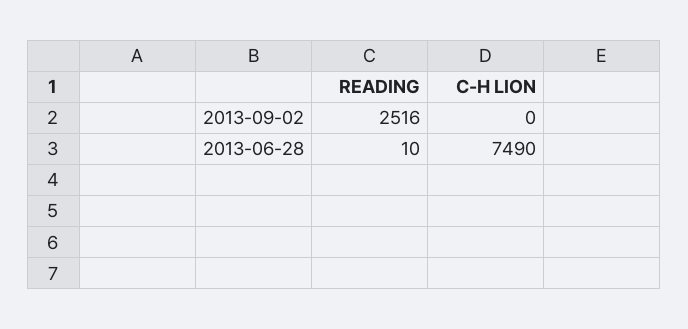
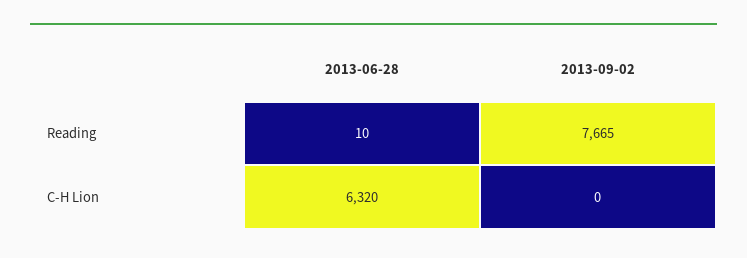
READING, 2013-09-02: 2516 -> 7665
C-H LION, 2013-06-28: 7490 -> 6320

